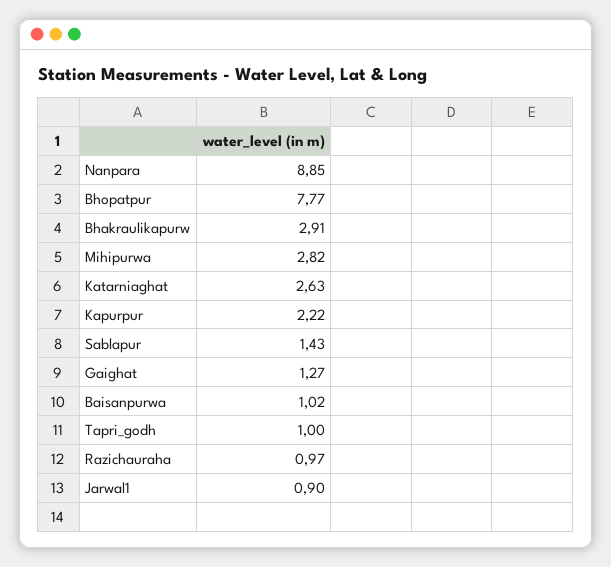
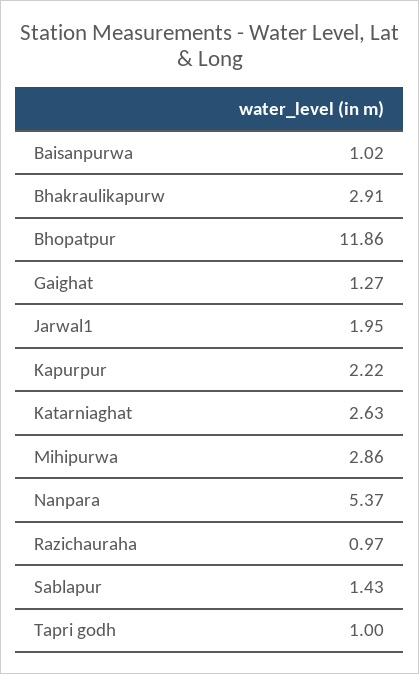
Nanpara: 8.85 -> 5.37
Bhopatpur: 7.77 -> 11.86
Mihipurwa: 2.82 -> 2.86
Jarwal1: 0.9 -> 1.95

